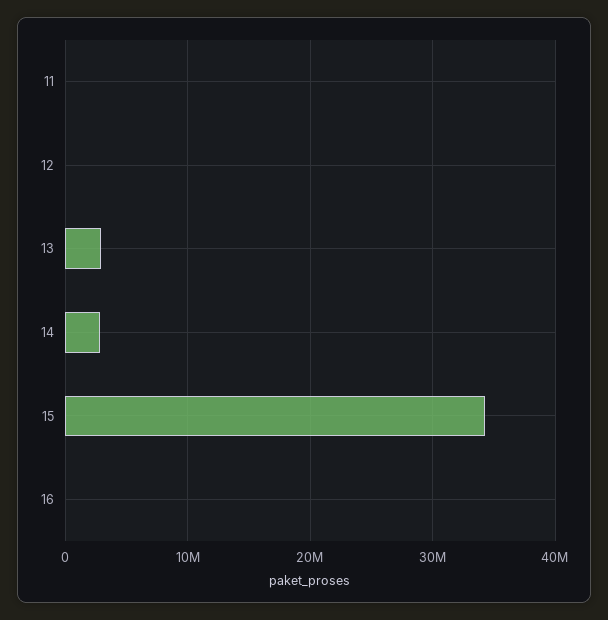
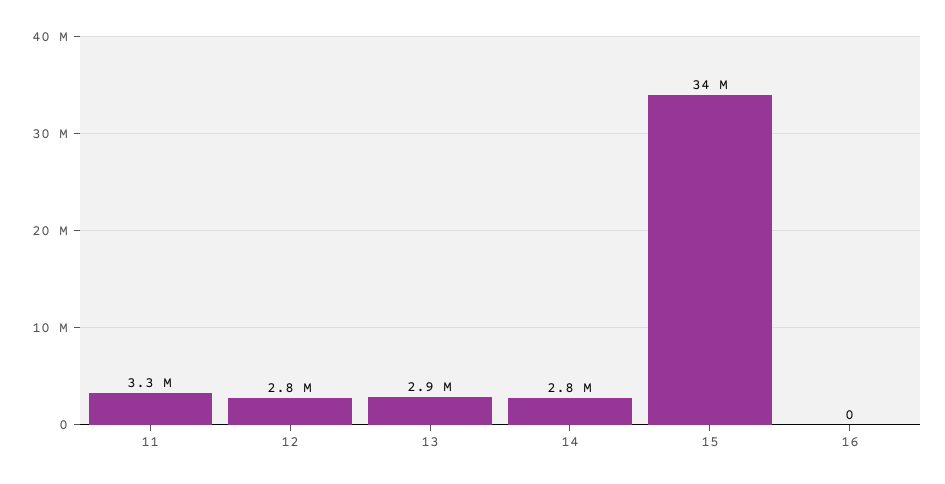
11: 0 -> 3300000
12: 0 -> 2800000

